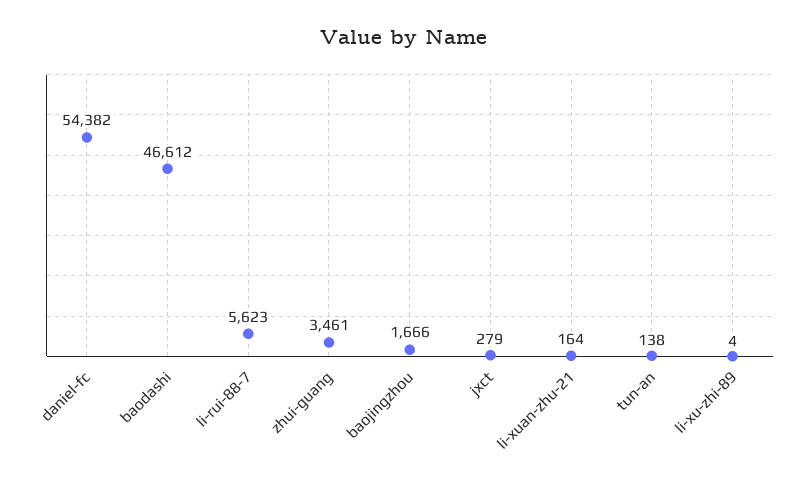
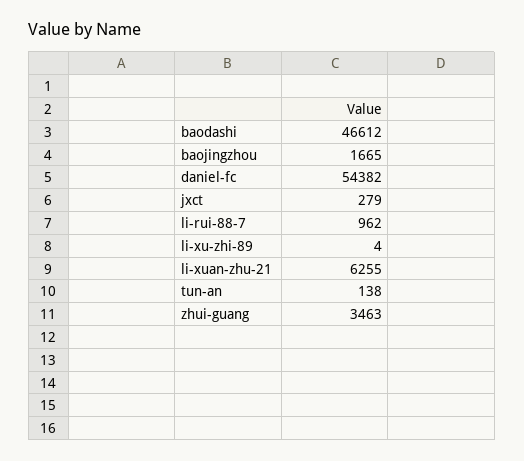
li-rui-88-7: 5623 -> 962
zhui-guang: 3461 -> 3463
baojingzhou: 1666 -> 1665
li-xuan-zhu-21: 164 -> 6255

